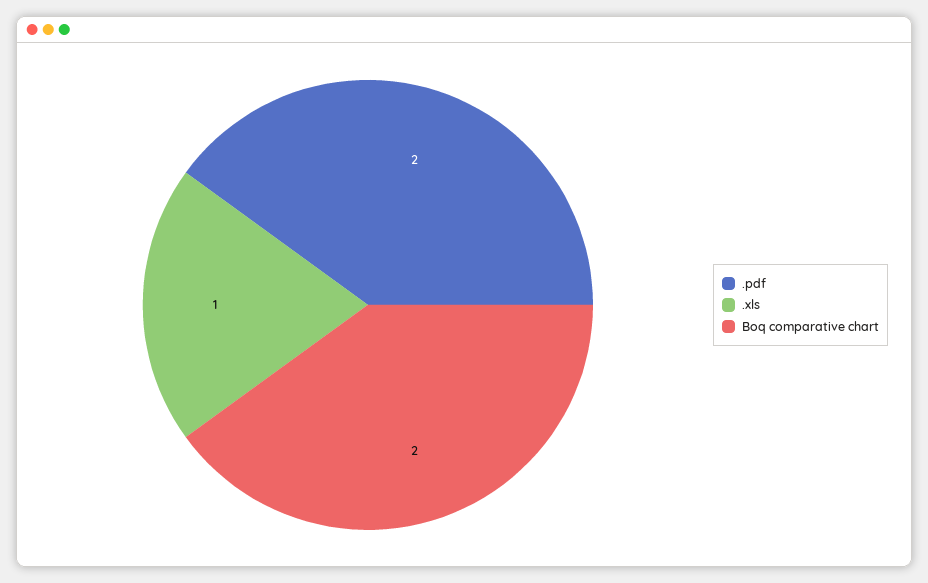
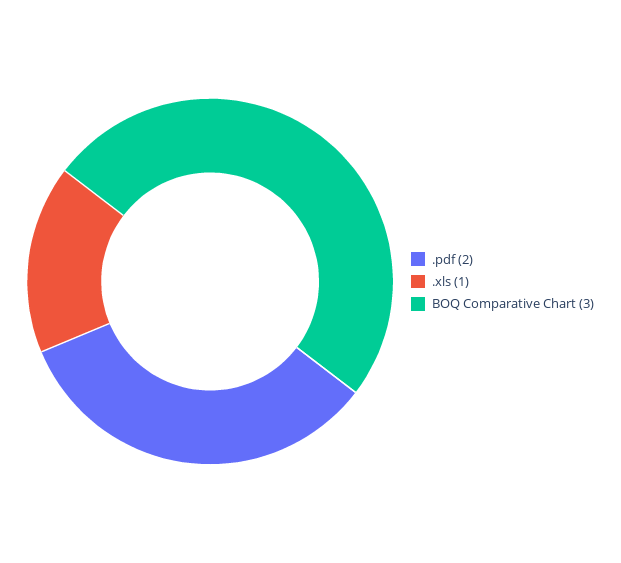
Boq comparative chart: 2 -> 3

